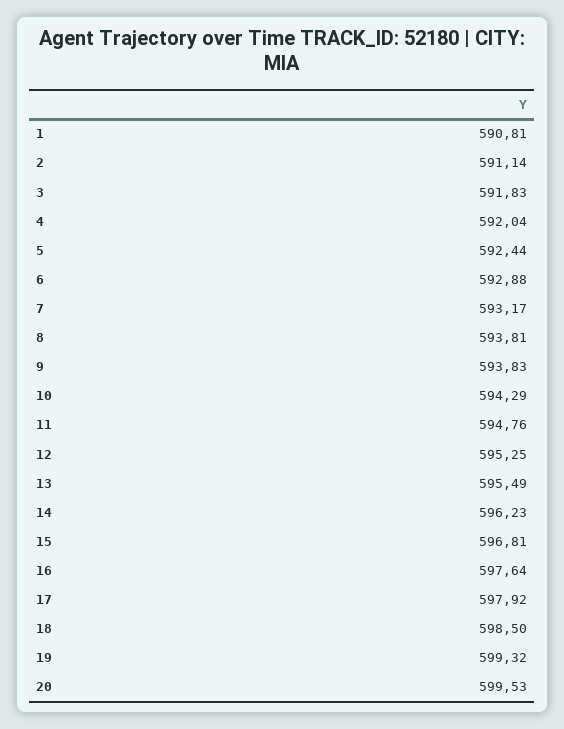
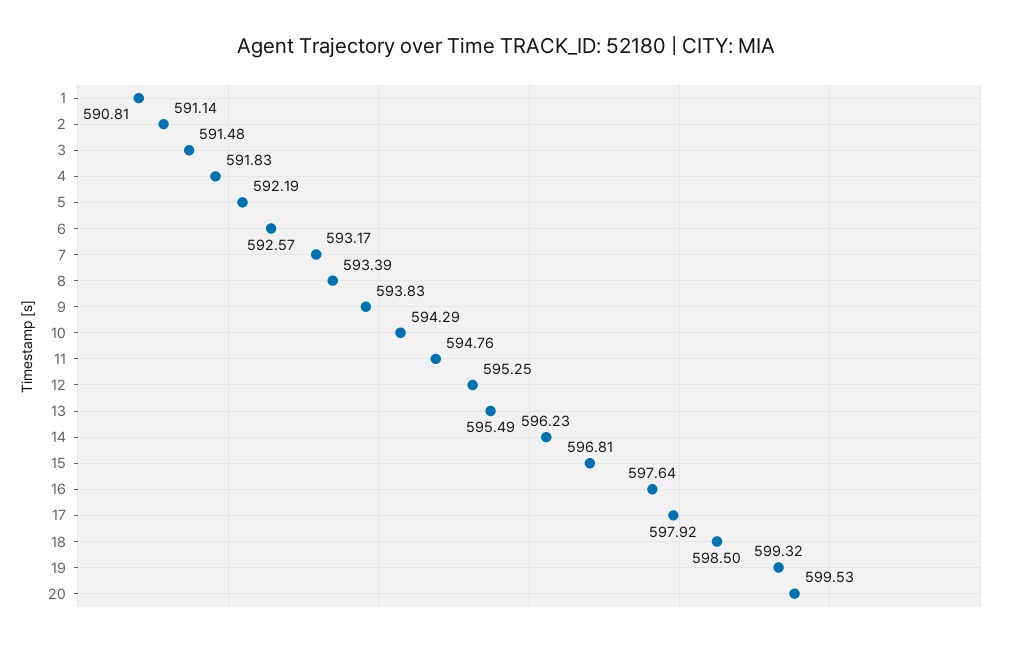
3: 591.83 -> 591.48
4: 592.04 -> 591.83
5: 592.44 -> 592.19
6: 592.88 -> 592.57
8: 593.81 -> 593.39

